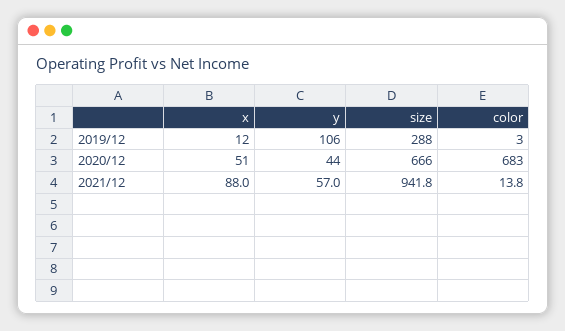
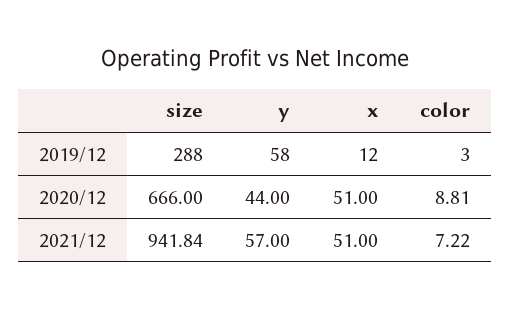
y, 2019/12: 106 -> 58
color, 2020/12: 683 -> 8.81
x, 2021/12: 88 -> 51
color, 2021/12: 13.8 -> 7.22

